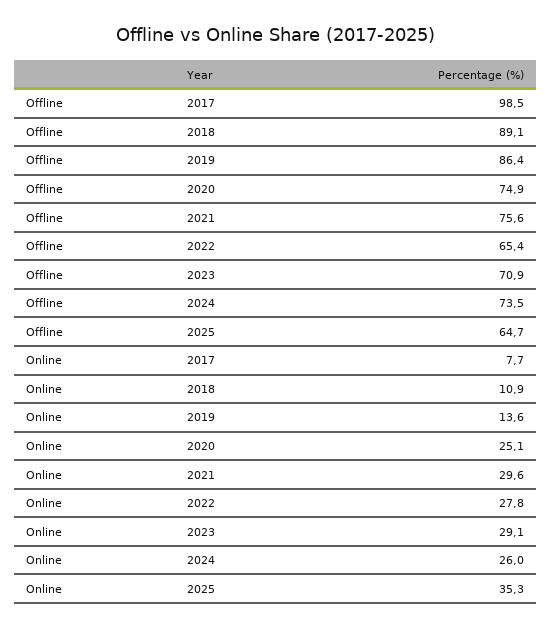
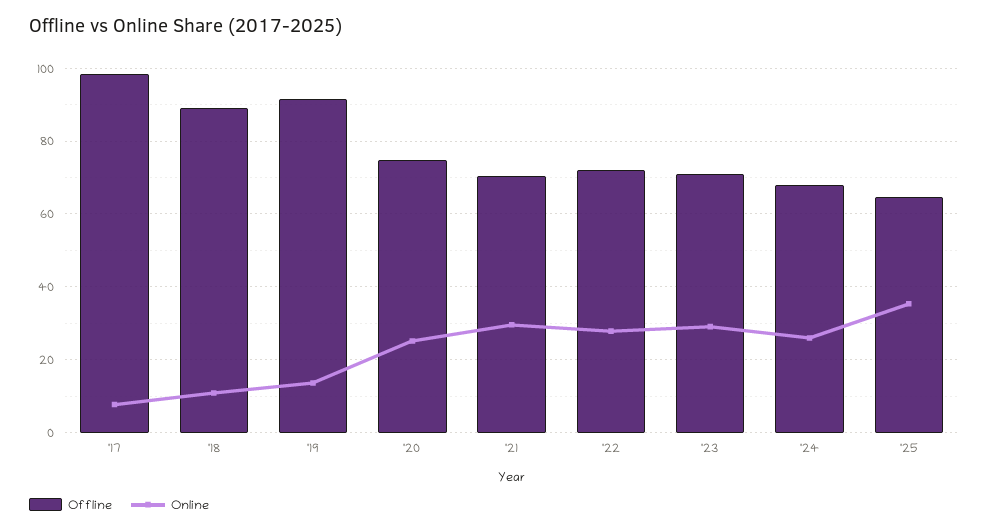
Offline, 2019: 86.4 -> 92
Offline, 2021: 75.6 -> 70
Offline, 2022: 65.4 -> 72
Offline, 2024: 73.5 -> 68

